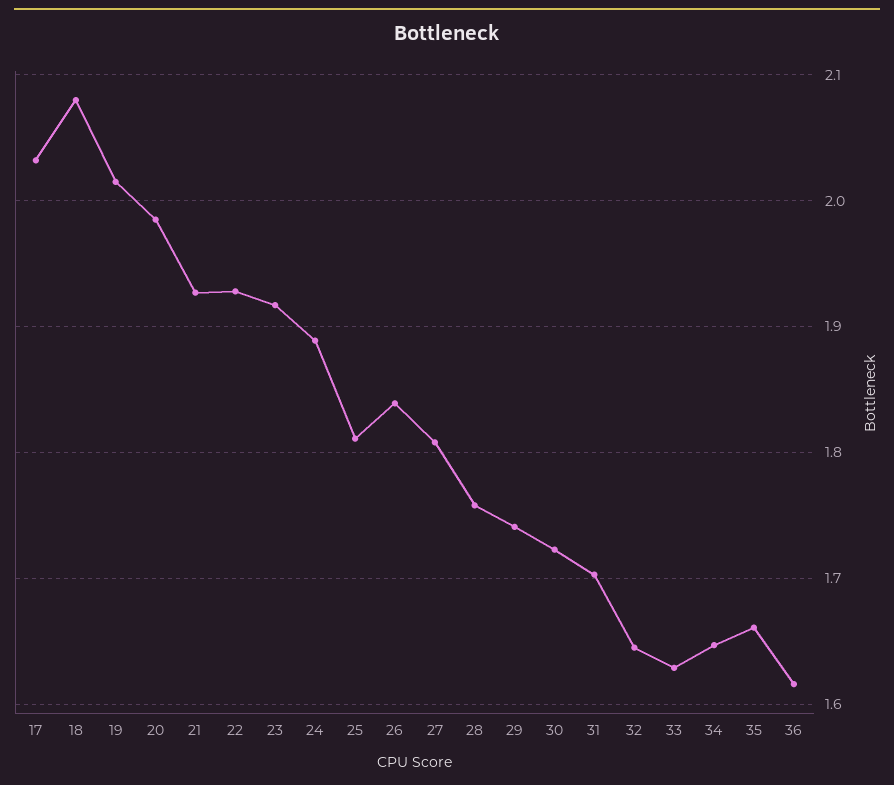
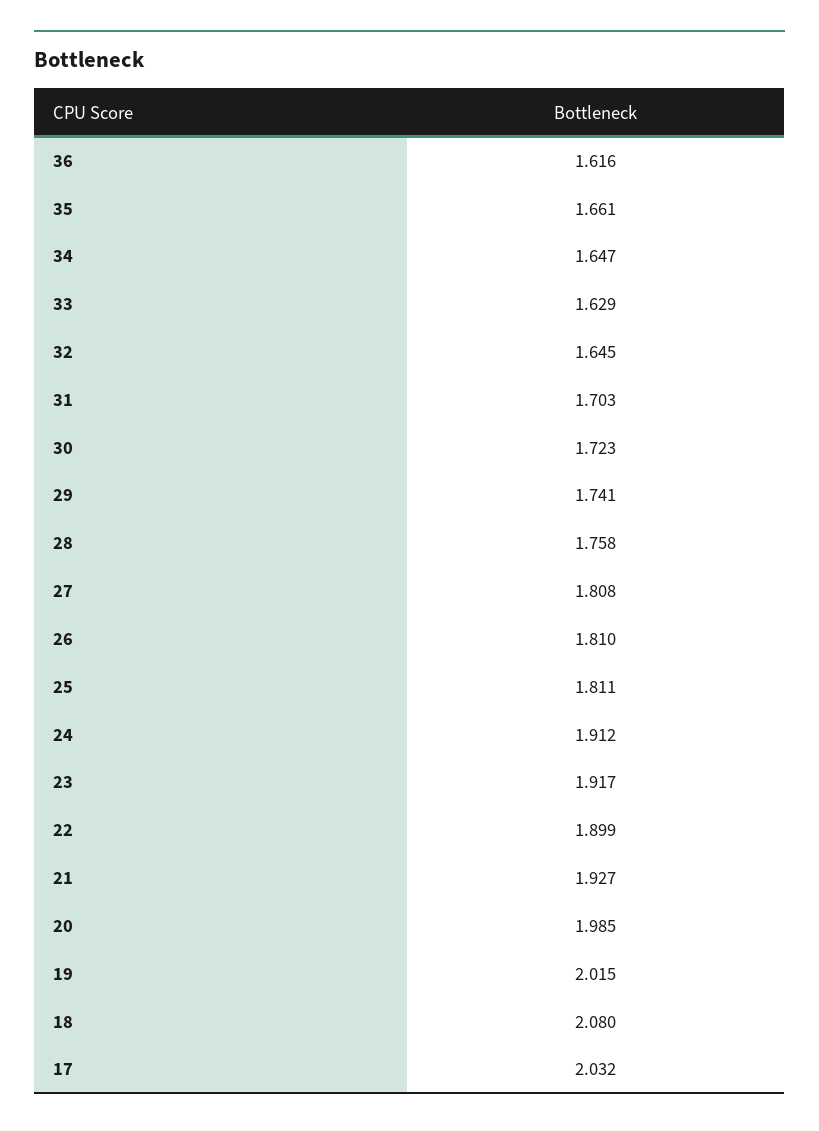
22: 1.93 -> 1.899
24: 1.89 -> 1.912
26: 1.84 -> 1.81

